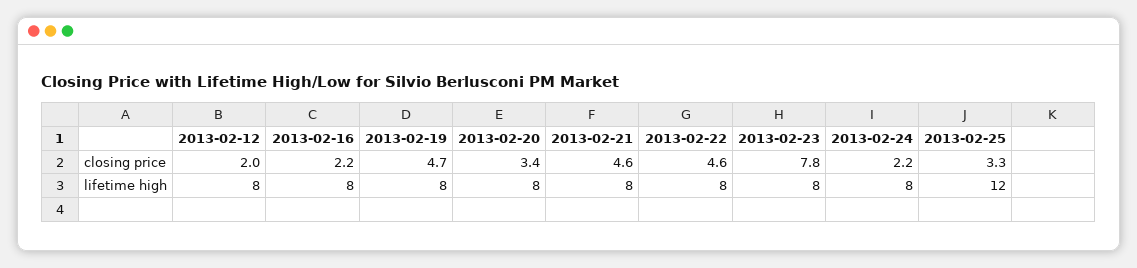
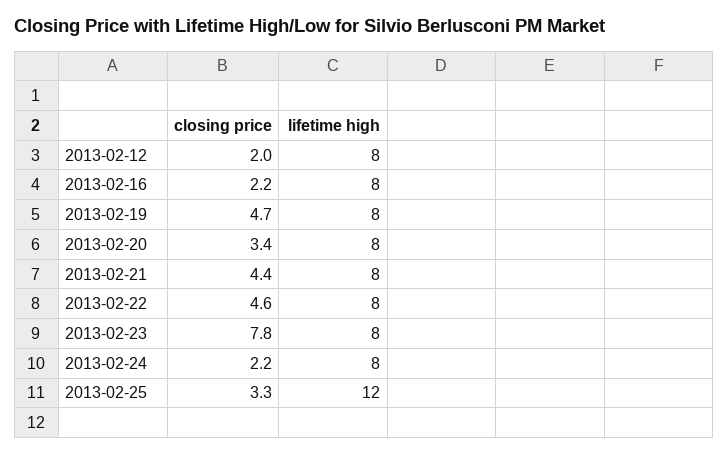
2013-02-21, closing price: 4.6 -> 4.4

